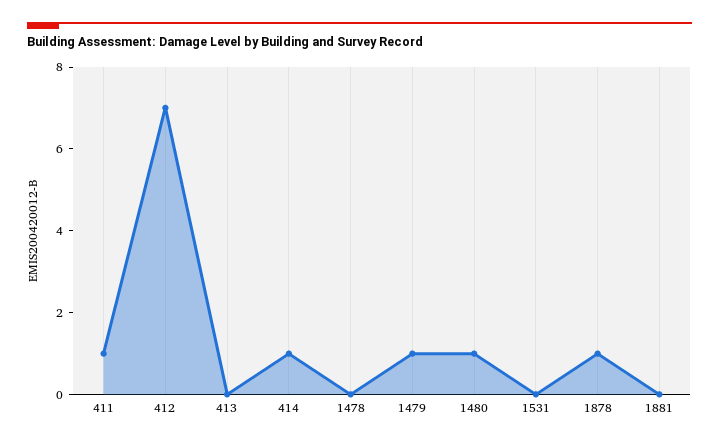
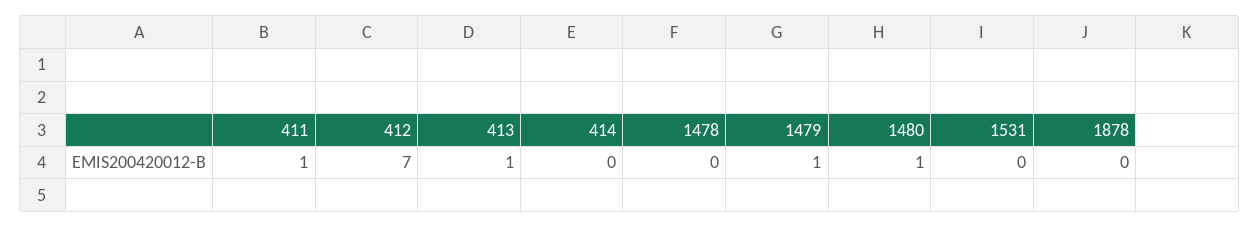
413: 0 -> 1
414: 1 -> 0
1878: 1 -> 0
1881: 0 -> none

